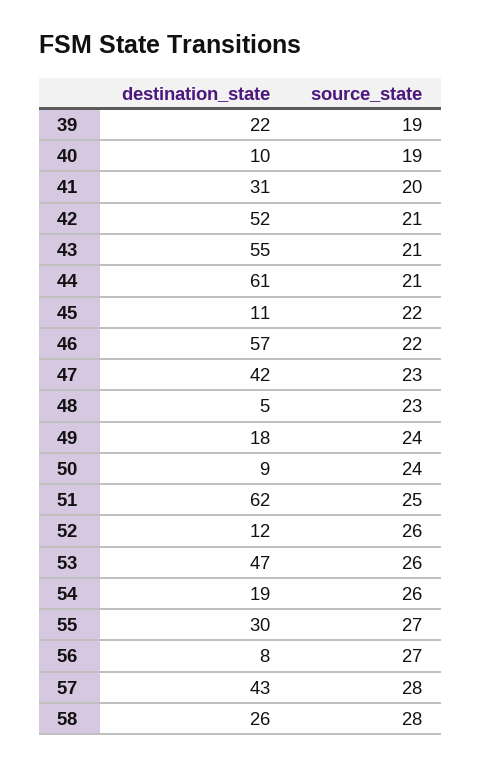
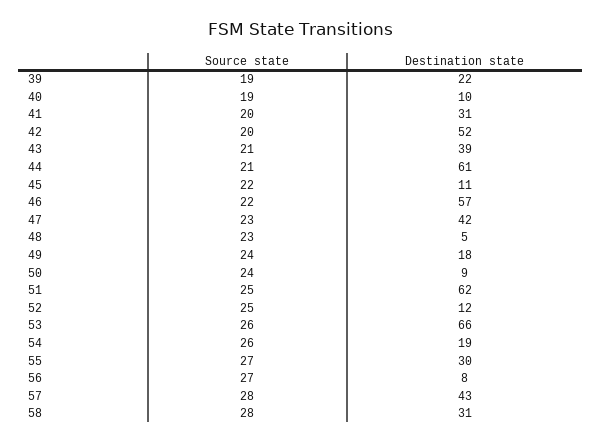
source_state, 42: 21 -> 20
destination_state, 43: 55 -> 39
source_state, 52: 26 -> 25
destination_state, 53: 47 -> 66
destination_state, 58: 26 -> 31

